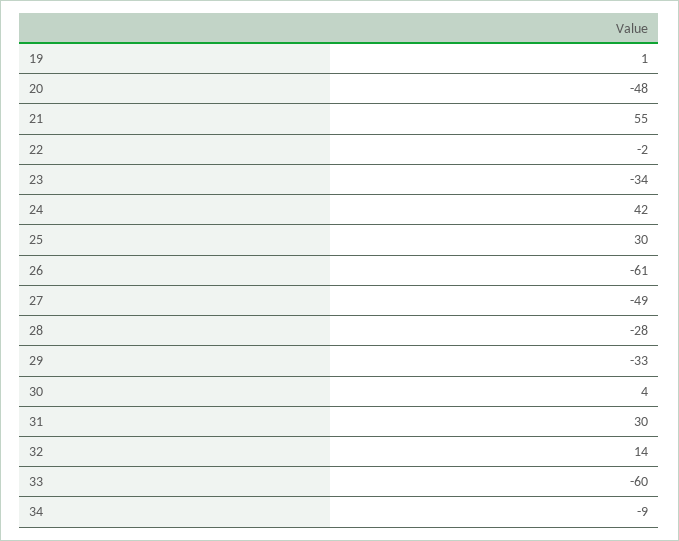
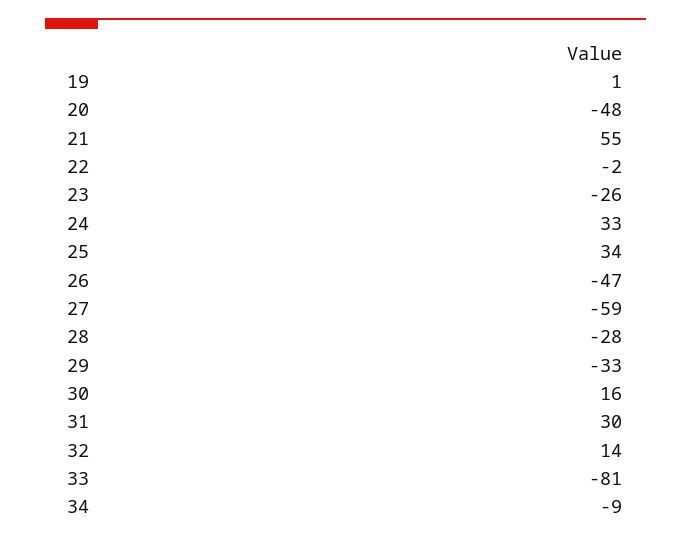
23: -34 -> -26
24: 42 -> 33
25: 30 -> 34
26: -61 -> -47
27: -49 -> -59
30: 4 -> 16
33: -60 -> -81

